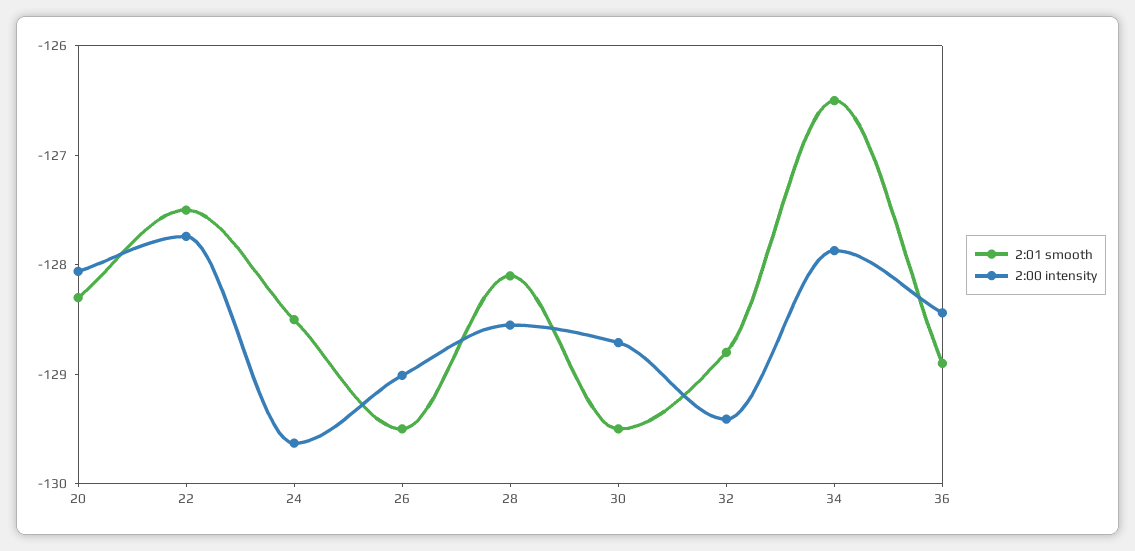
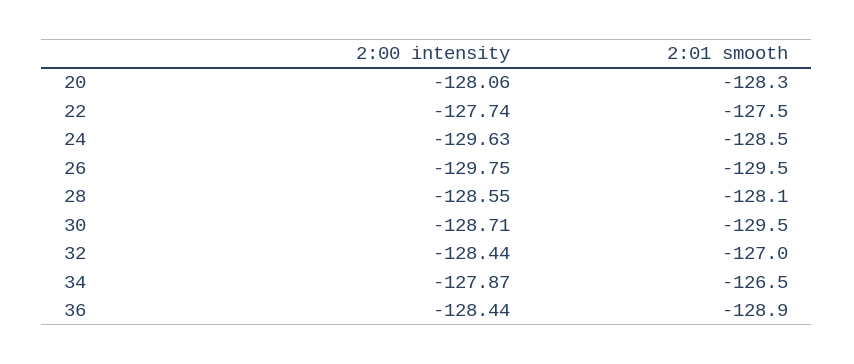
2:00 intensity, 26: -129 -> -129.75
2:01 smooth, 32: -128.8 -> -127
2:00 intensity, 32: -129.4 -> -128.44

